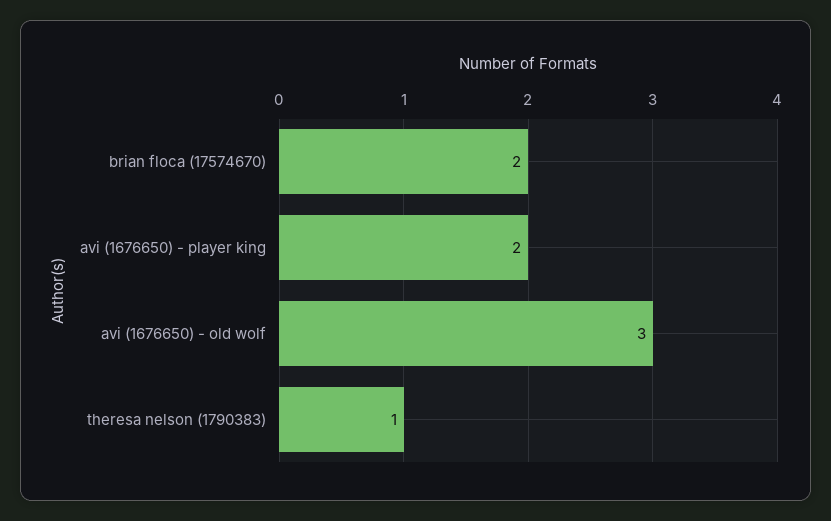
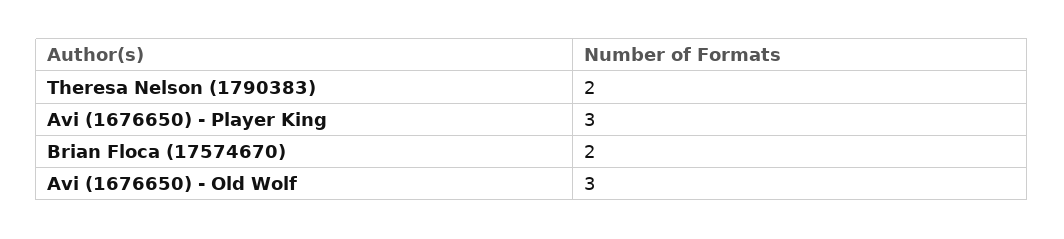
avi (1676650) - player king: 2 -> 3
theresa nelson (1790383): 1 -> 2

